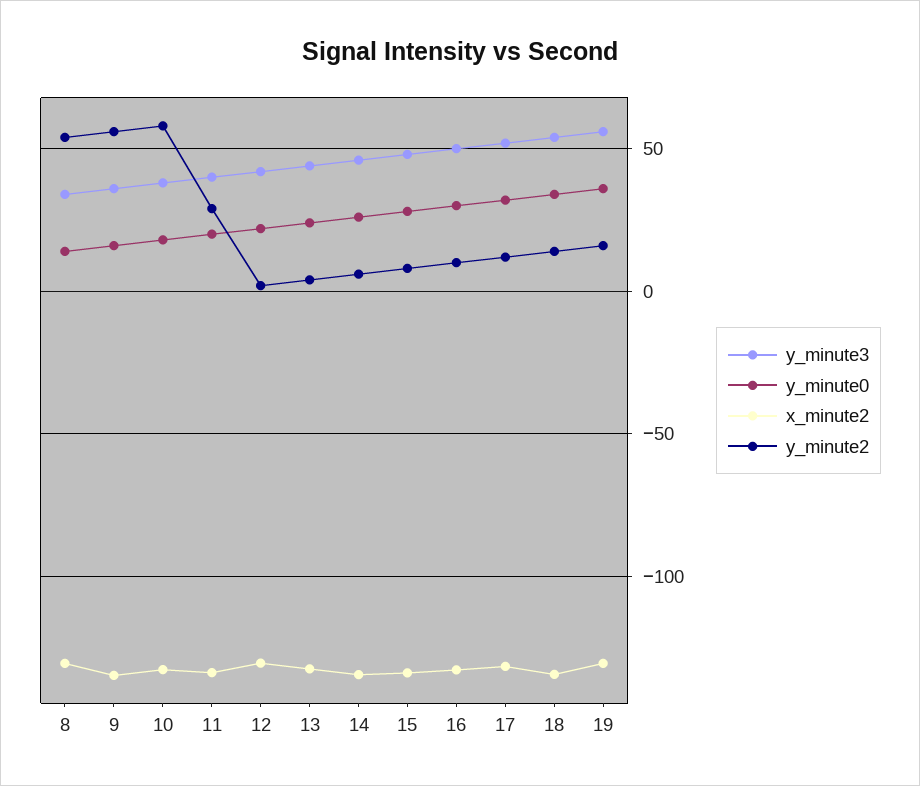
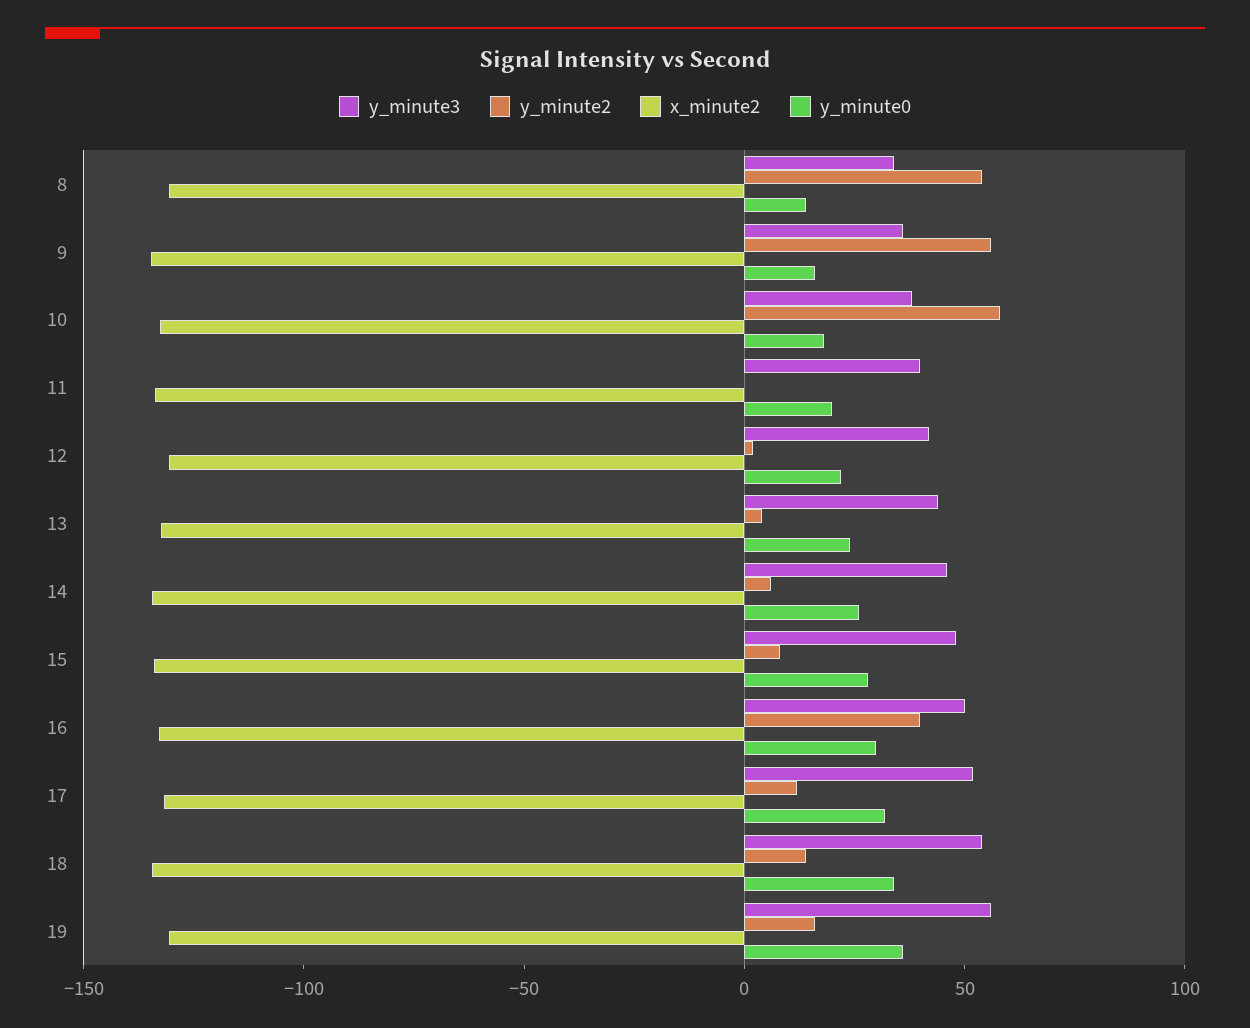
y_minute2, 11: 30 -> 0
y_minute2, 16: 10 -> 40

